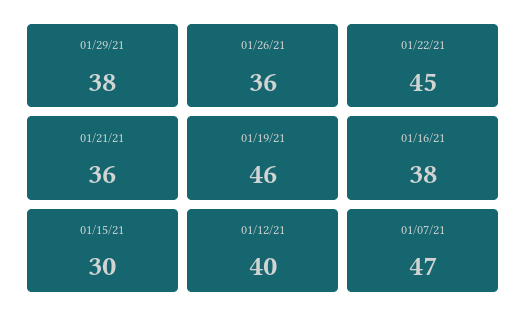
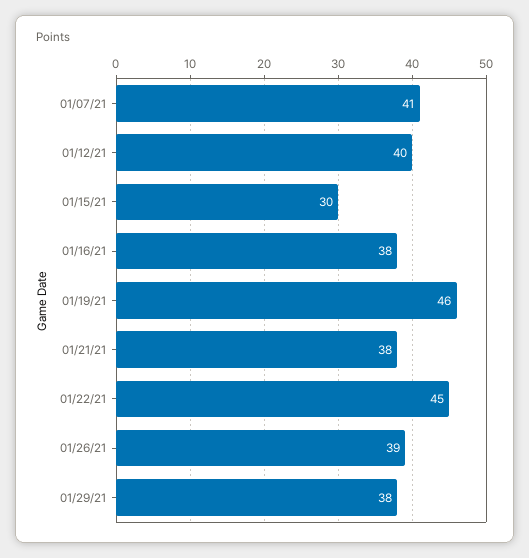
01/26/21: 36 -> 39
01/21/21: 36 -> 38
01/07/21: 47 -> 41

